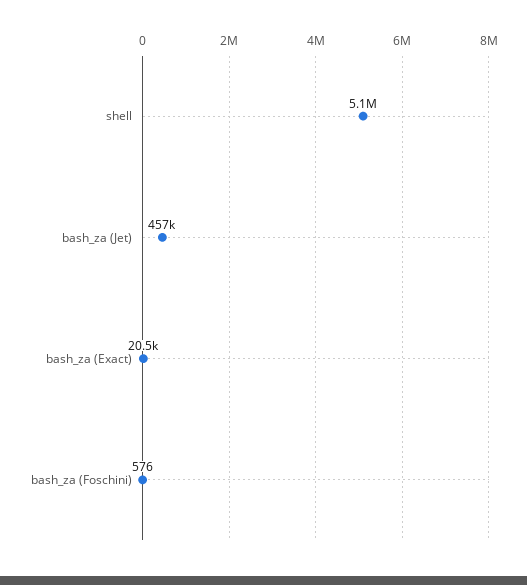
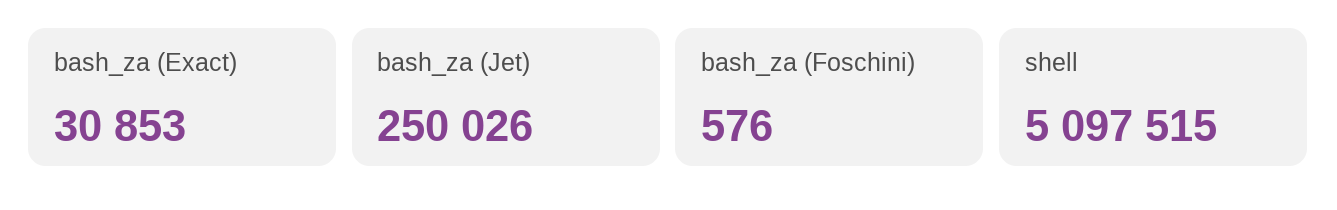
bash_za (Jet): 457000 -> 250026
bash_za (Exact): 20500 -> 30853

